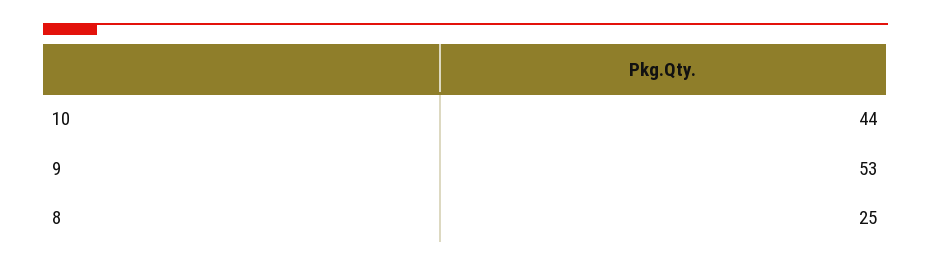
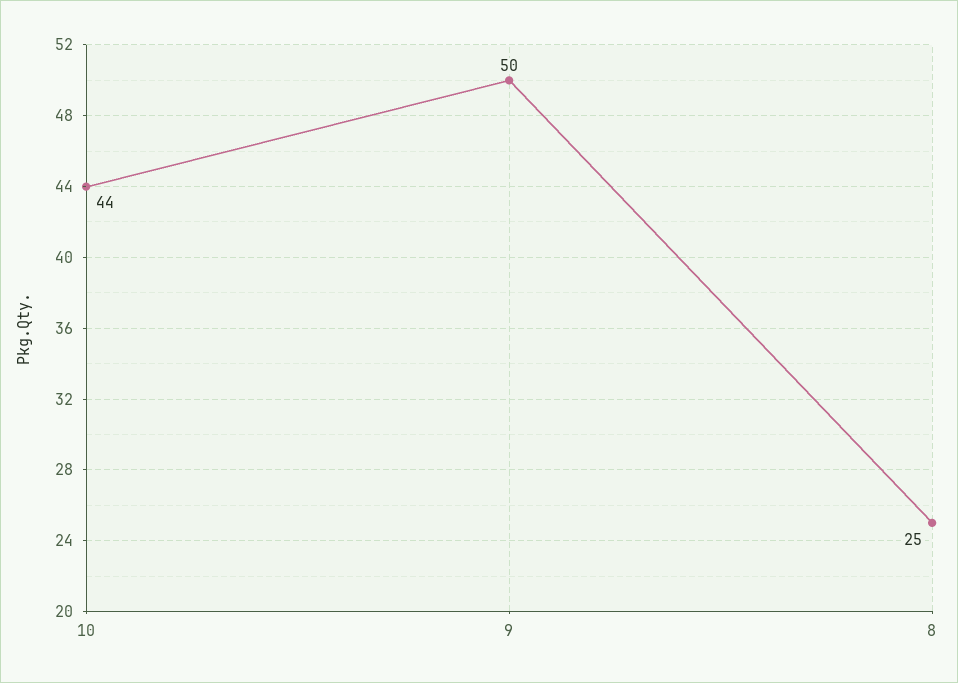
9: 53 -> 50

